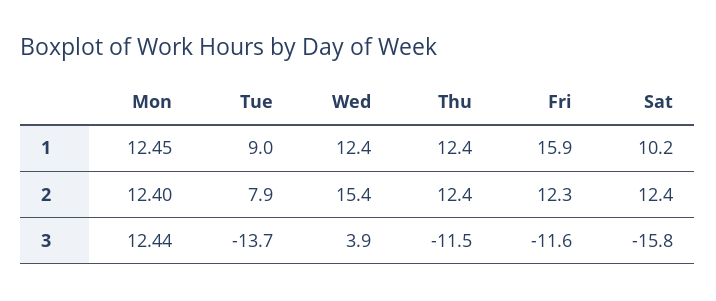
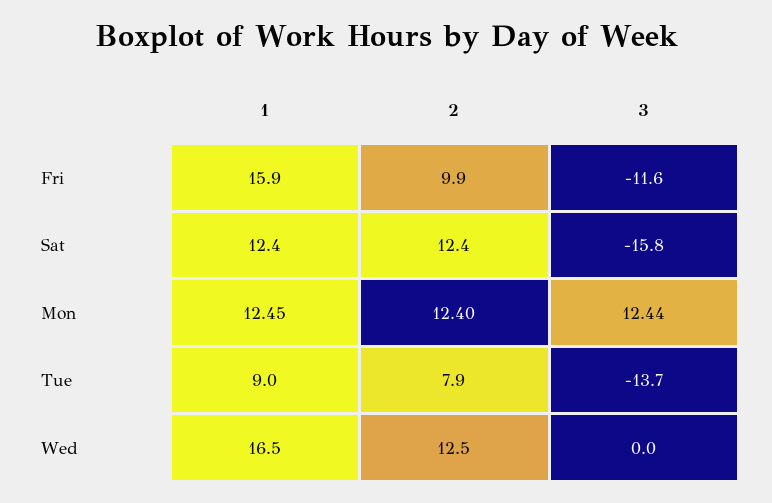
Wed, 1: 12.4 -> 16.5
Thu, 1: 12.4 -> none
Sat, 1: 10.2 -> 12.4
Wed, 2: 15.4 -> 12.5
Thu, 2: 12.4 -> none
Fri, 2: 12.3 -> 9.9
Wed, 3: 3.9 -> 0
Thu, 3: -11.5 -> none

